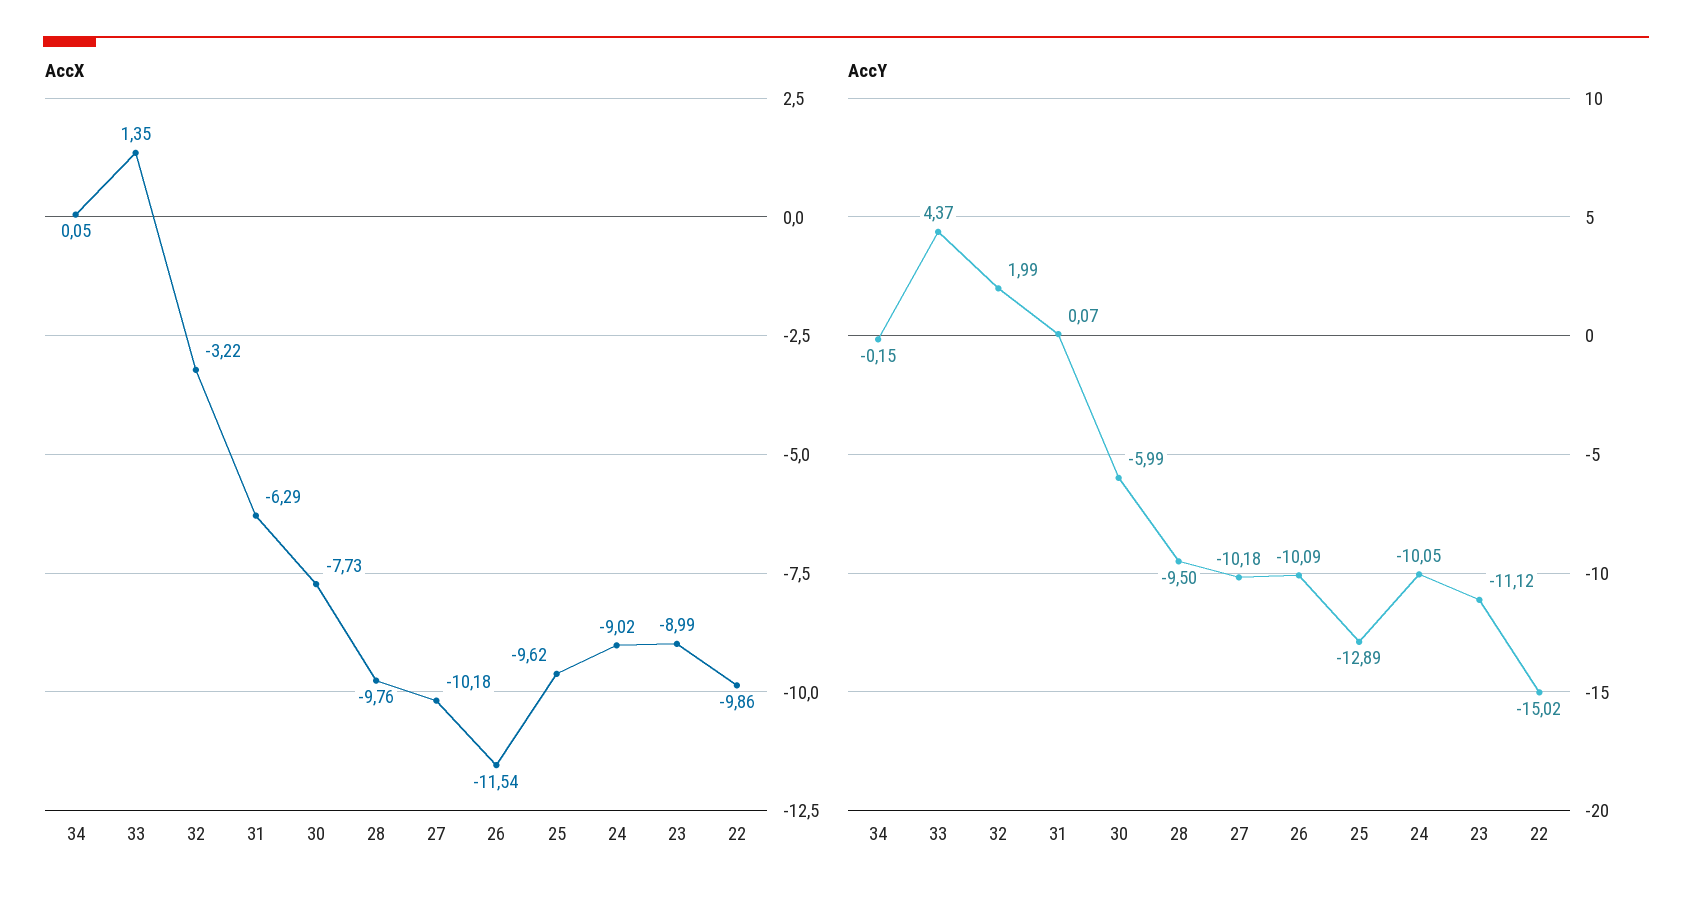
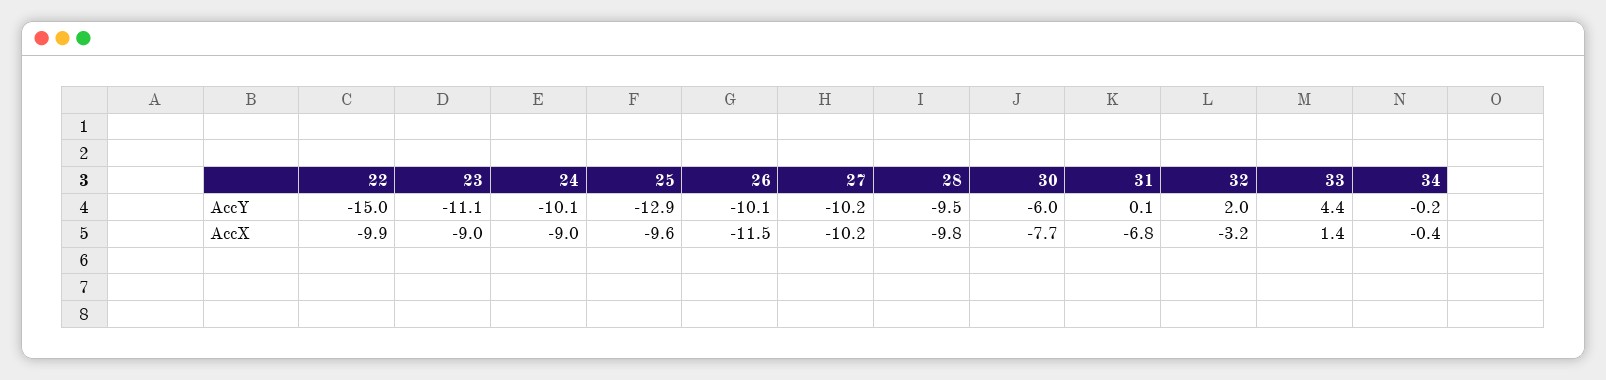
AccX, 34: 0.05 -> -0.4
AccX, 31: -6.29 -> -6.8

